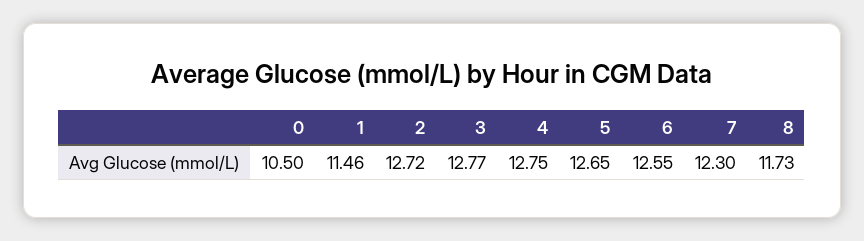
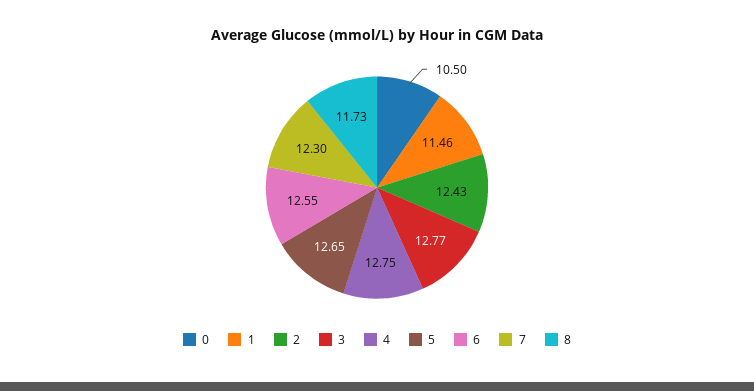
2: 12.72 -> 12.43

